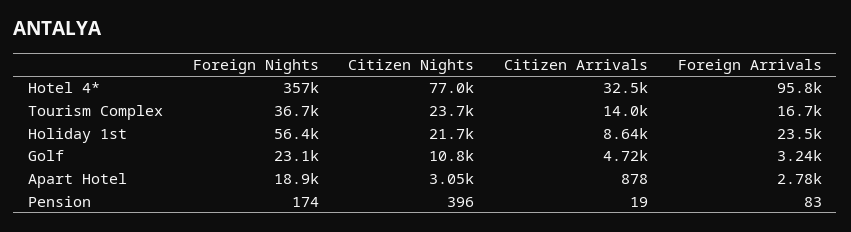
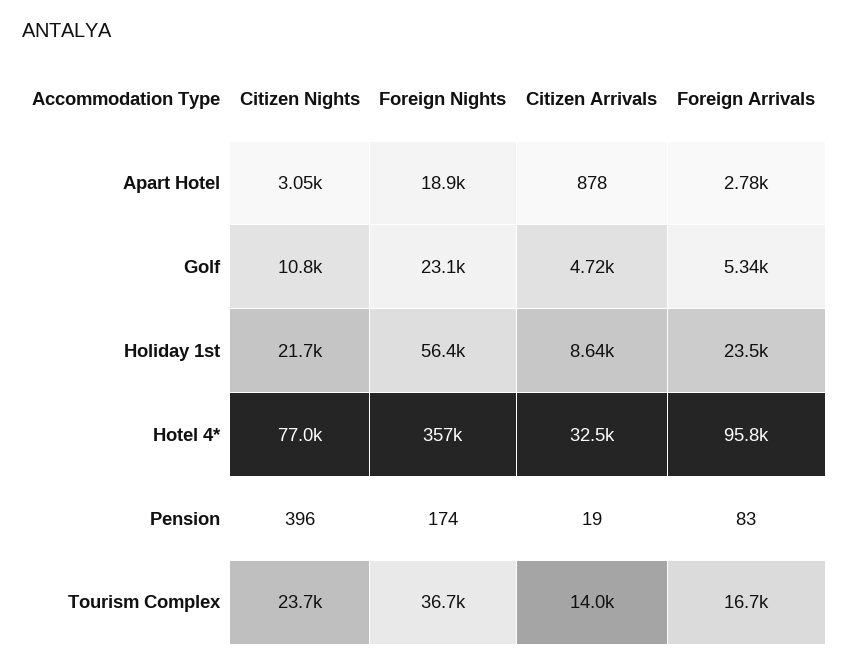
Foreign Arrivals, Golf: 3240 -> 5340

